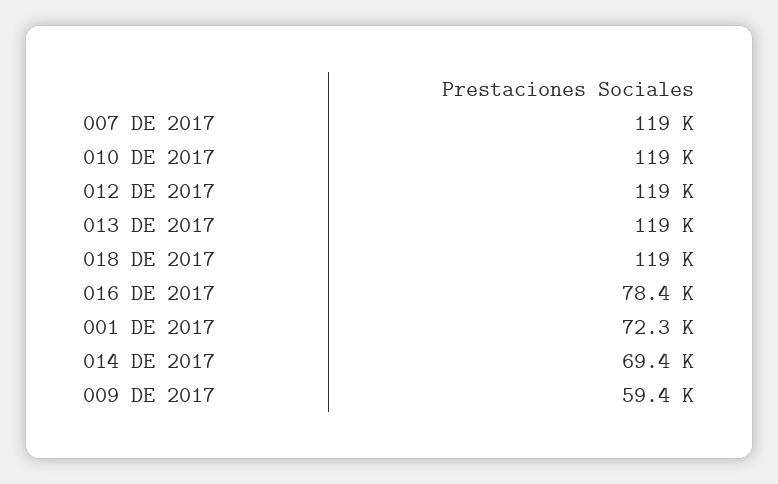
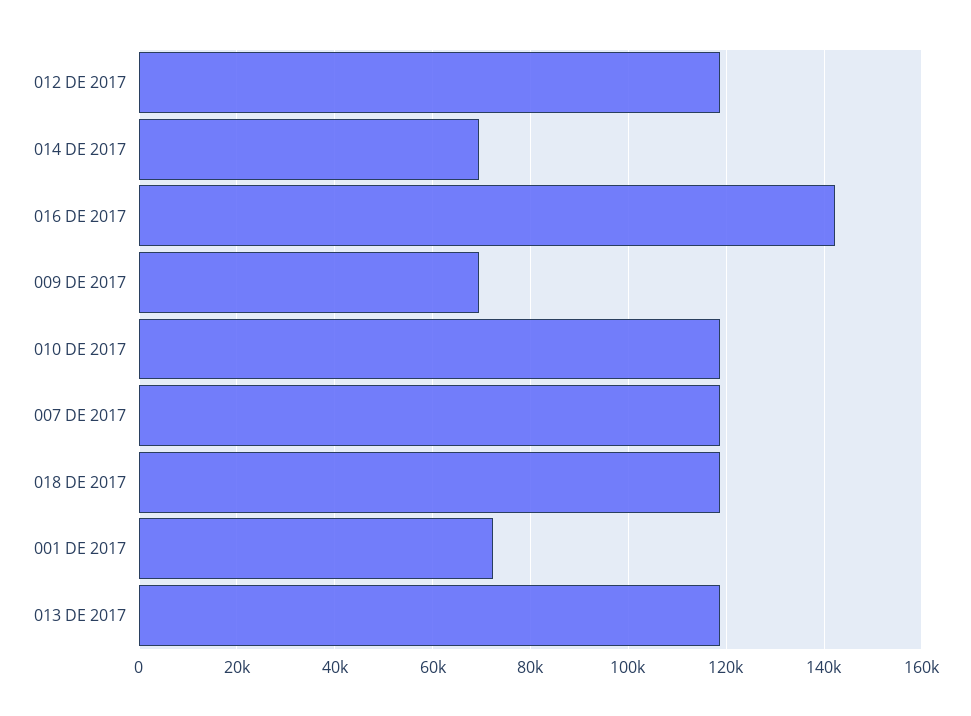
016 DE 2017: 78400 -> 142000
009 DE 2017: 59400 -> 70000

